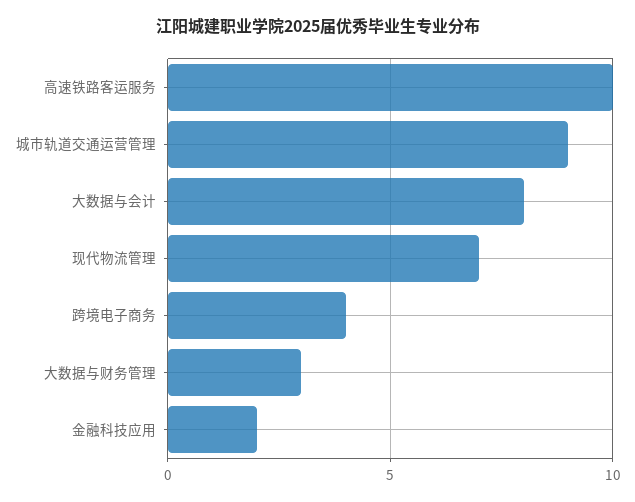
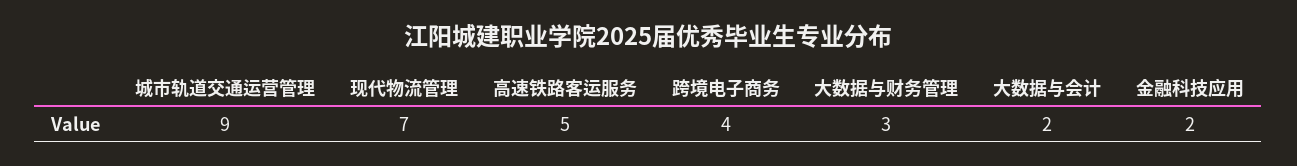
高速铁路客运服务: 10 -> 5
大数据与会计: 8 -> 2

